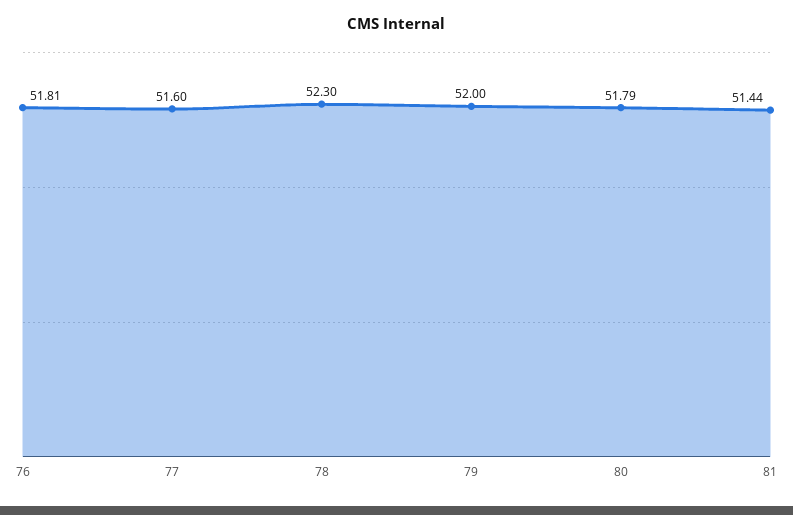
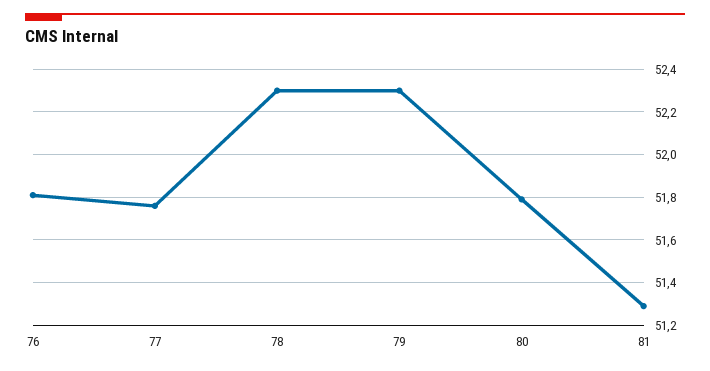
77: 51.6 -> 51.75
79: 52 -> 52.3
81: 51.44 -> 51.3

